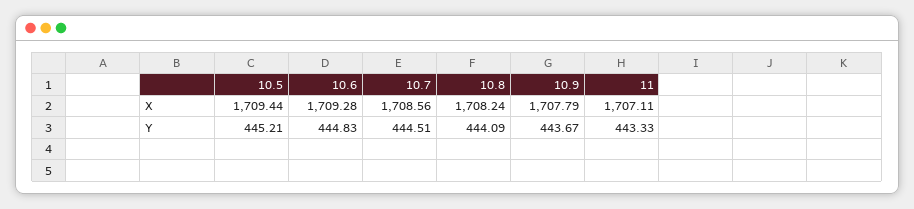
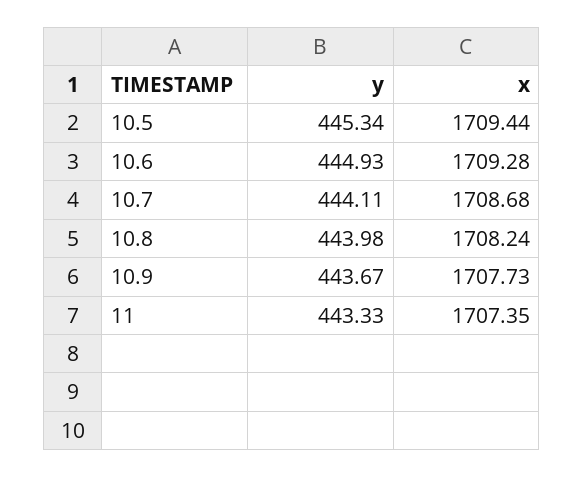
10.7, X: 1708.56 -> 1708.68
10.9, X: 1707.79 -> 1707.73
11, X: 1707.11 -> 1707.35
10.5, Y: 445.21 -> 445.34
10.6, Y: 444.83 -> 444.93
10.7, Y: 444.51 -> 444.11
10.8, Y: 444.09 -> 443.98

